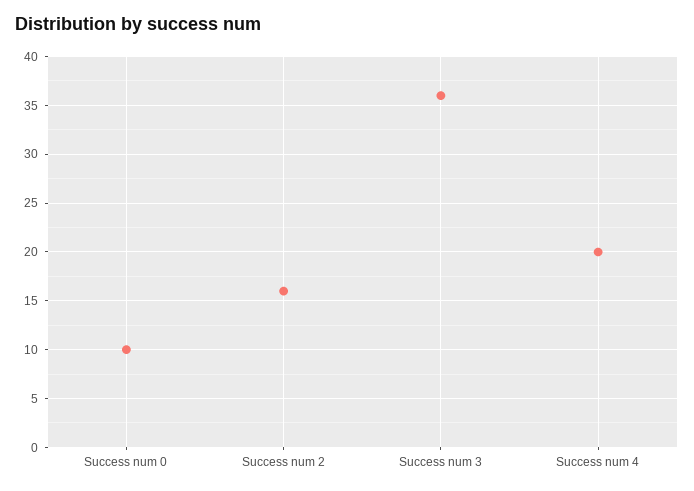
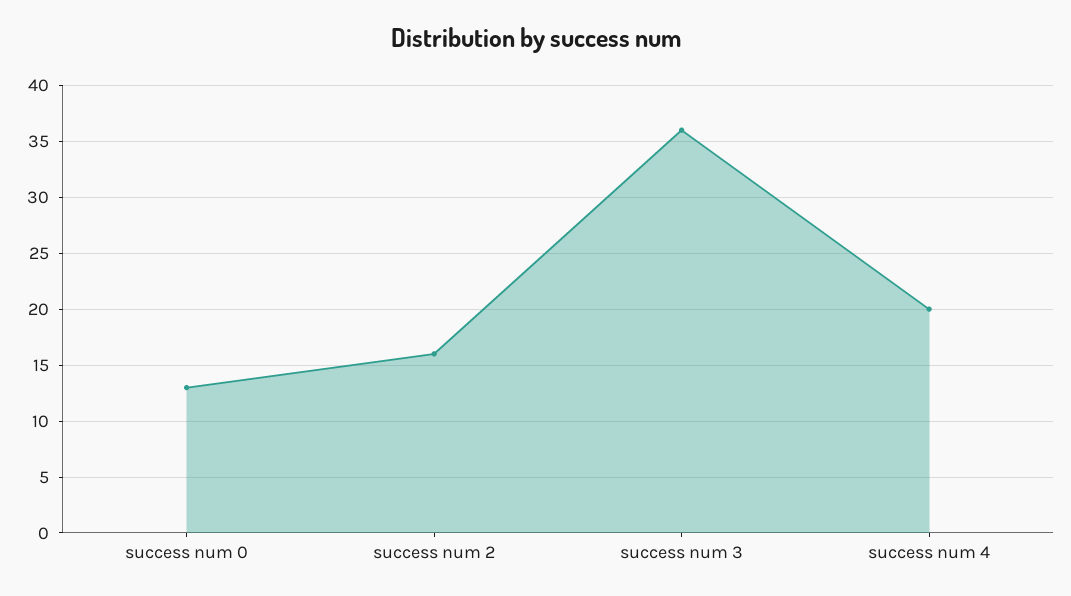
Success num 0: 10 -> 13

